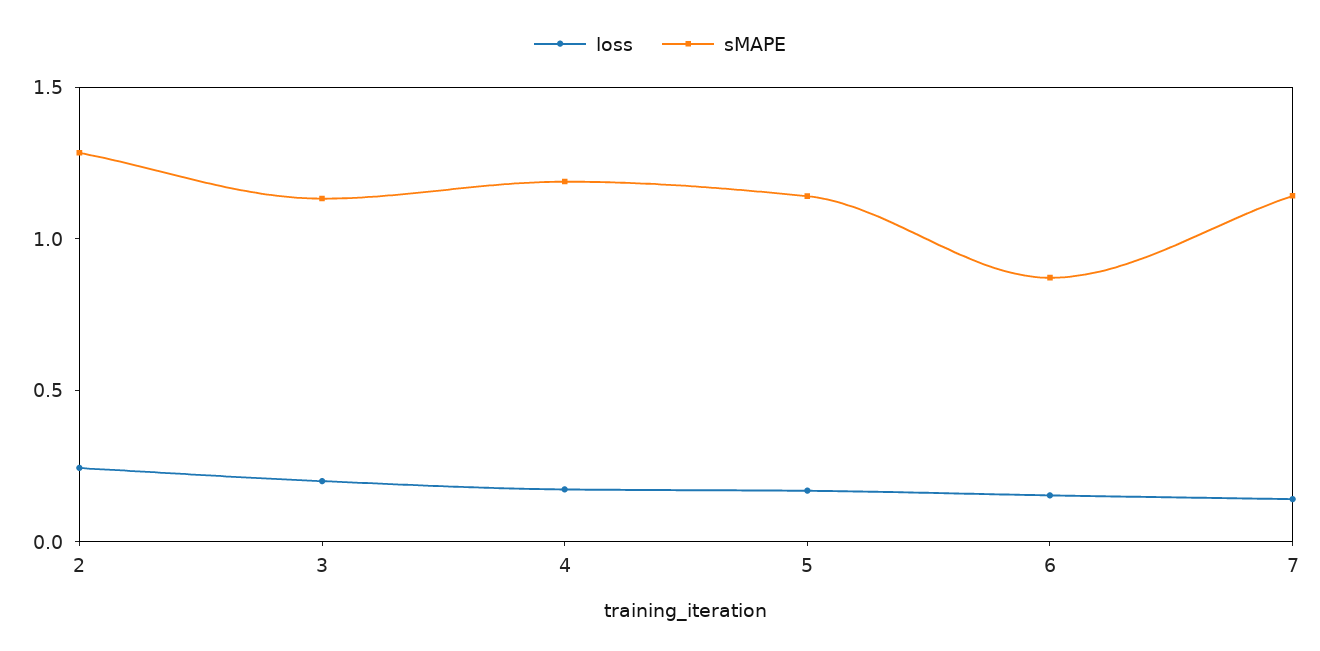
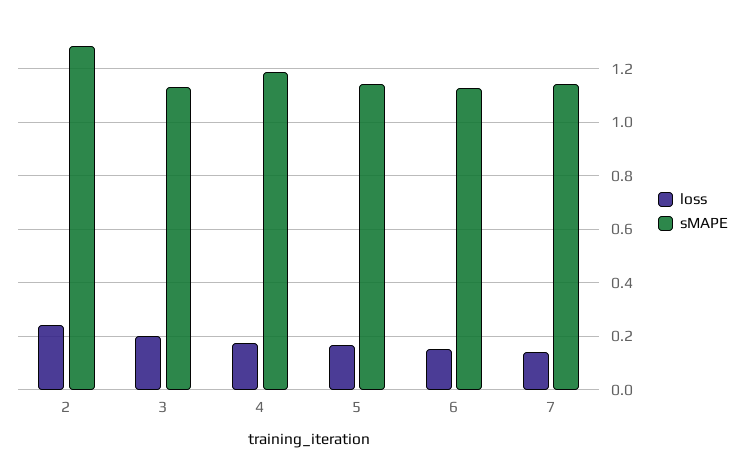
sMAPE, 6: 0.9 -> 1.125

